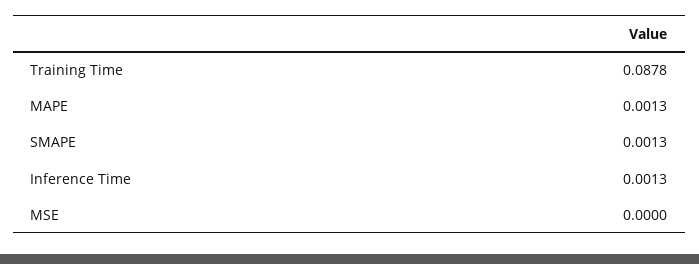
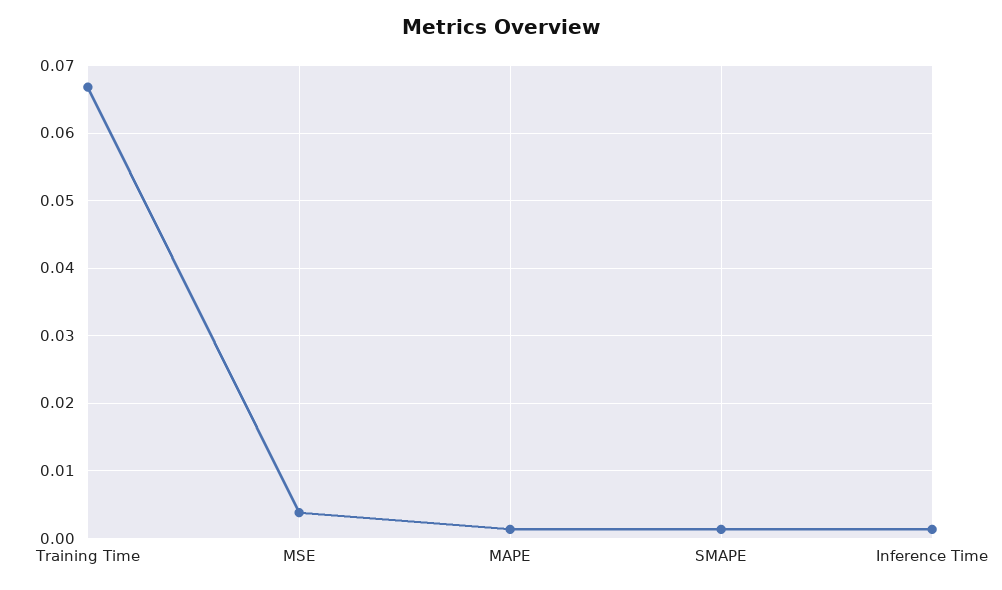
Training Time: 0.0878 -> 0.067
MSE: 0 -> 0.004

